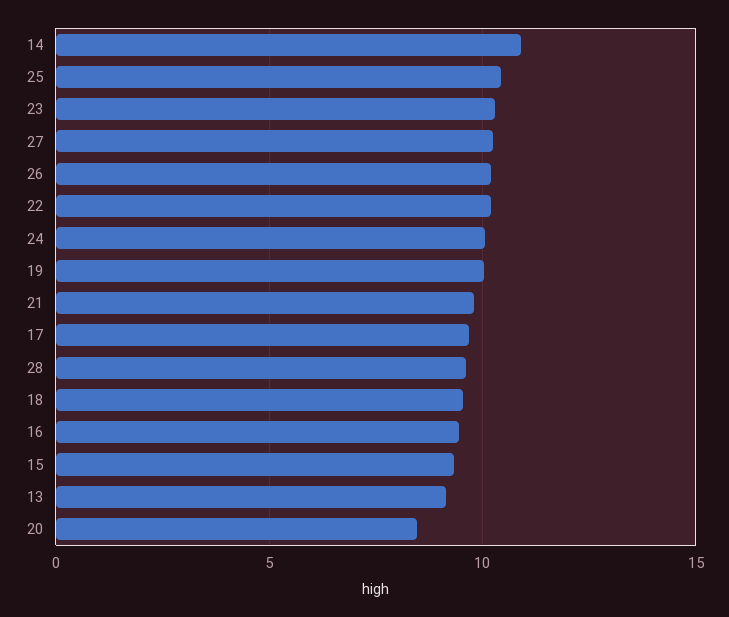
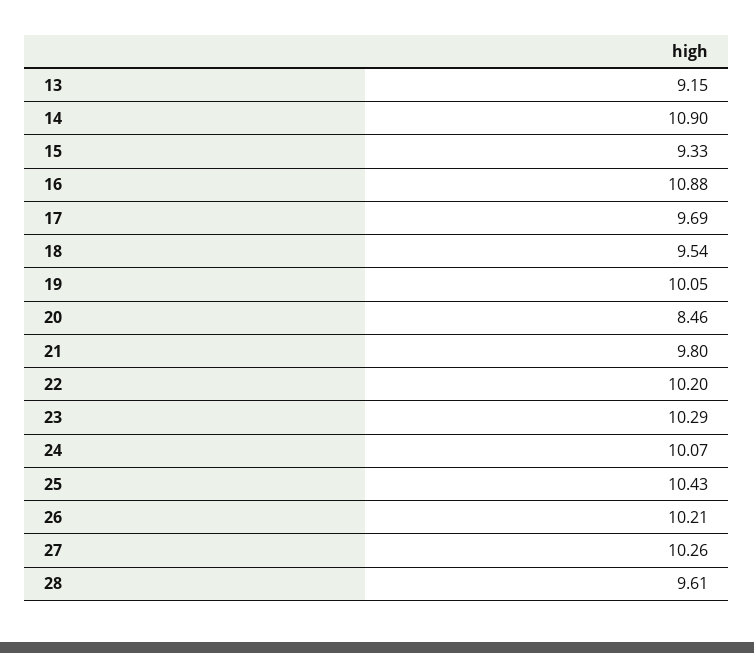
16: 9.5 -> 10.88

